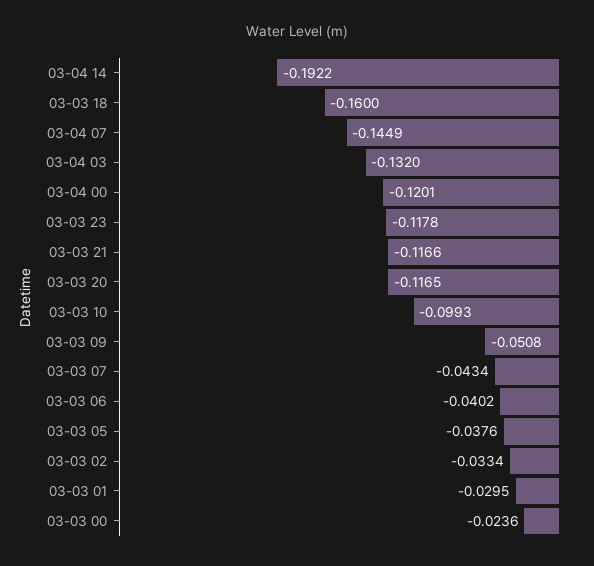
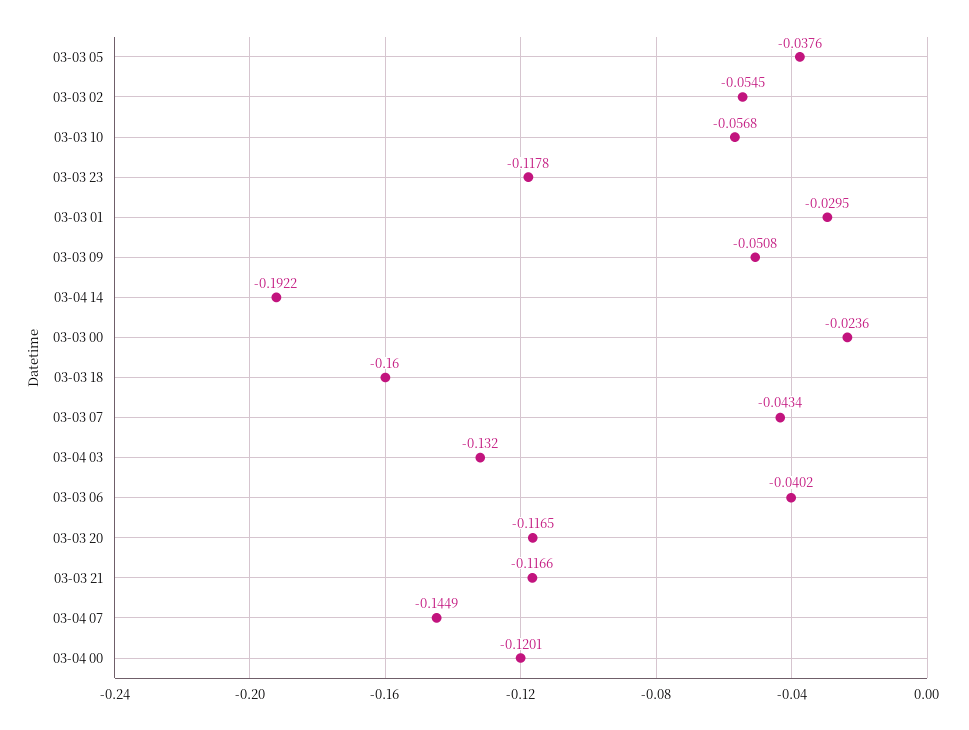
03-03 10: -0.0993 -> -0.0568
03-03 02: -0.0334 -> -0.0545

